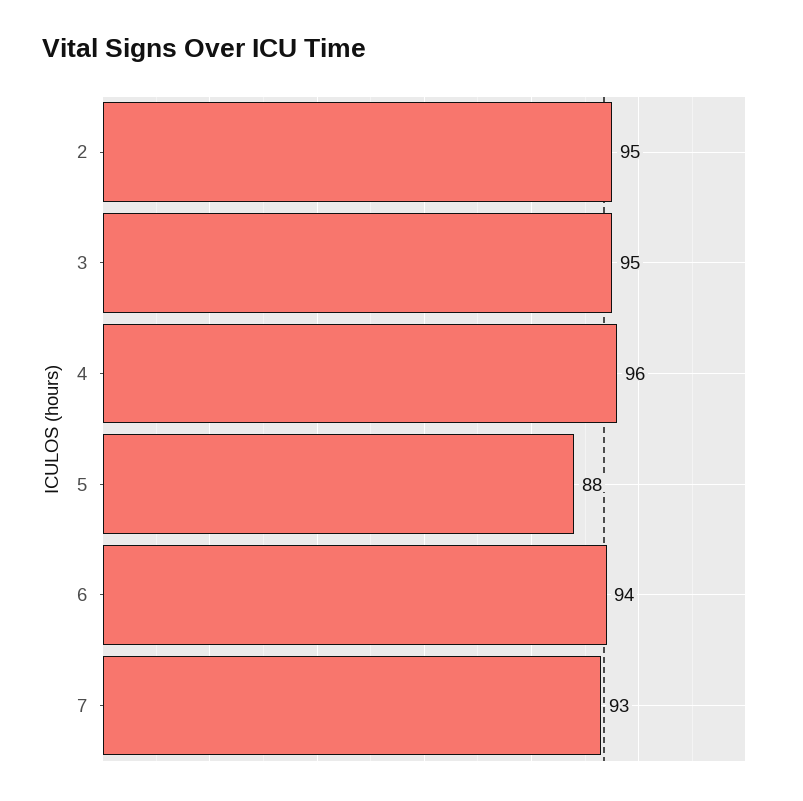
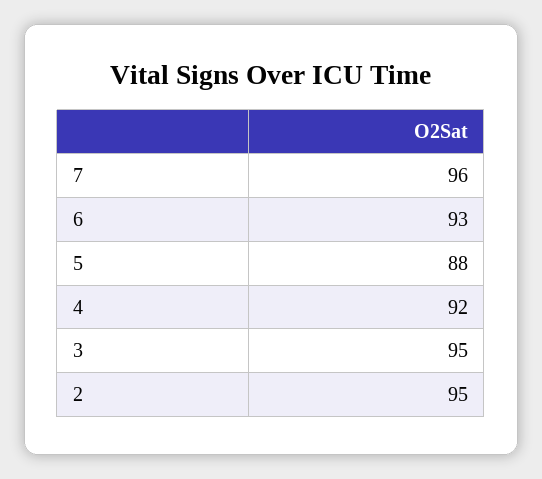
4: 96 -> 92
6: 94 -> 93
7: 93 -> 96

